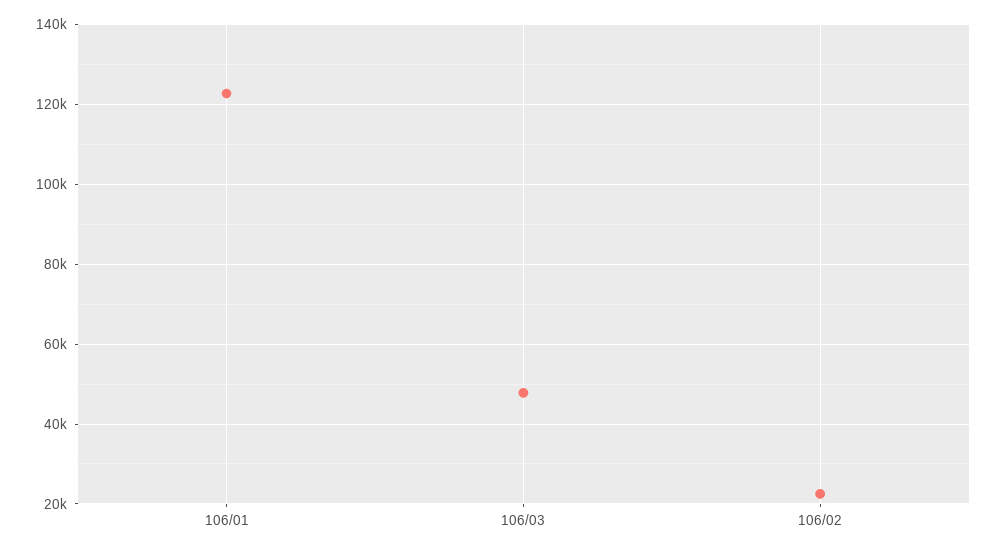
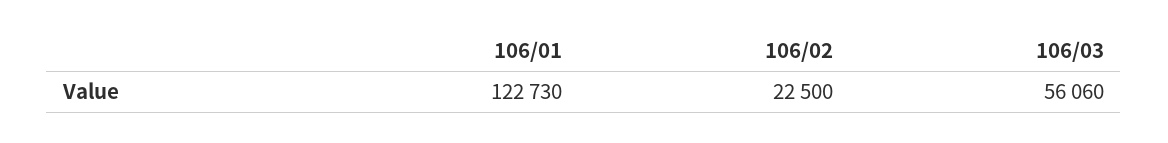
106/03: 48000 -> 56060

